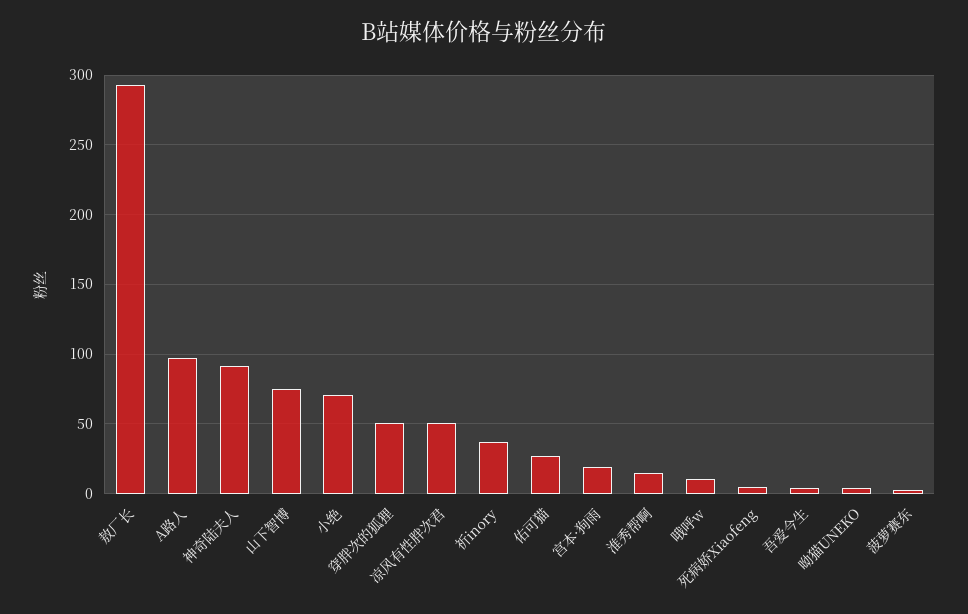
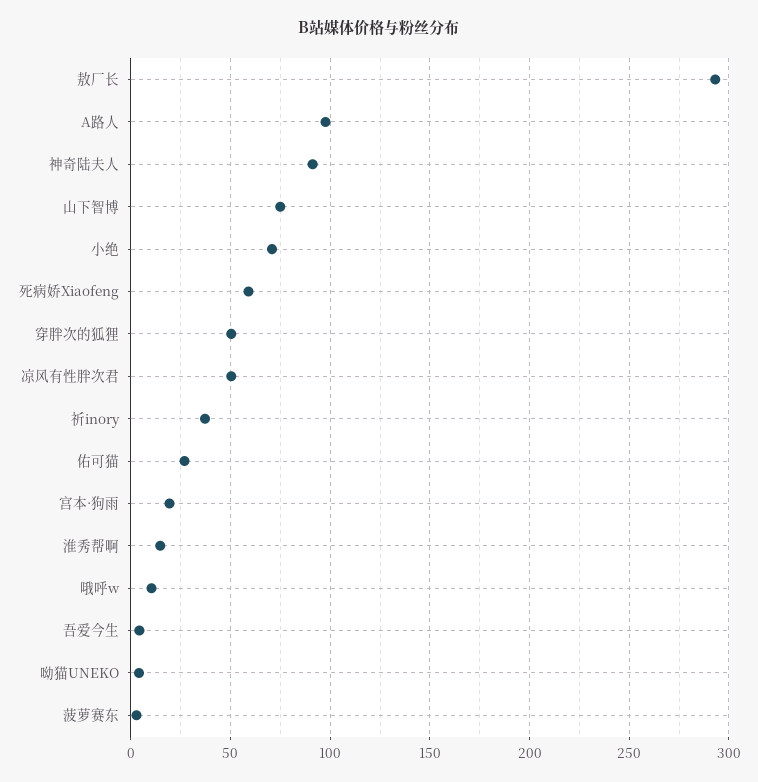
死病娇Xiaofeng: 5 -> 60

